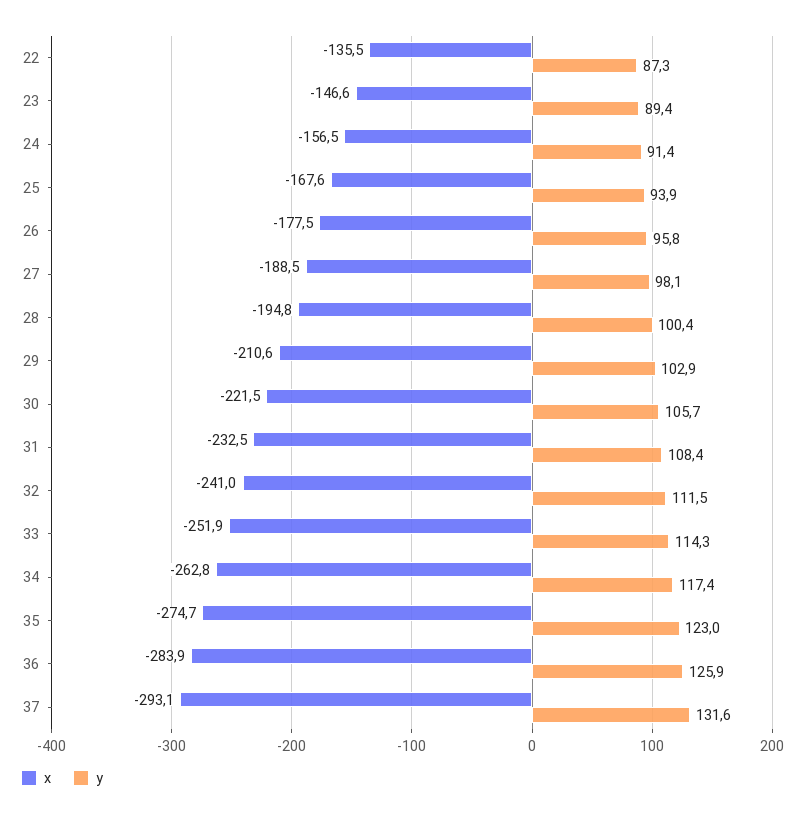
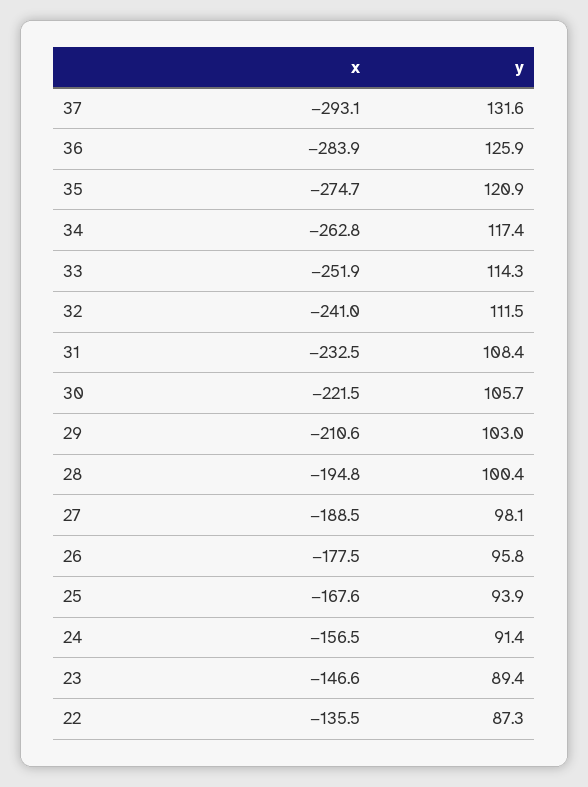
y, 29: 102.9 -> 103
y, 35: 123 -> 120.9

